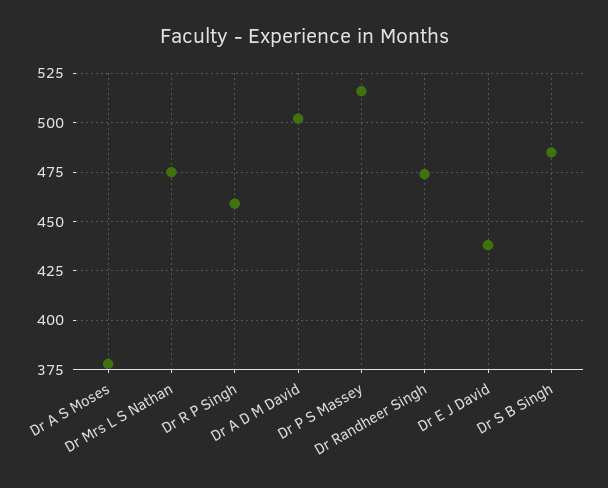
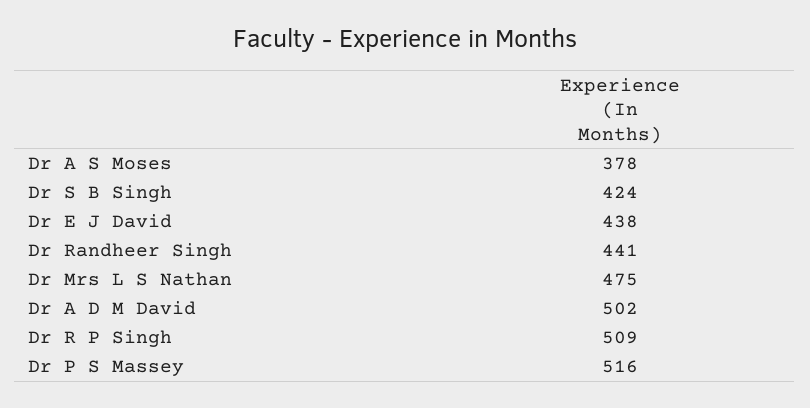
Dr R P Singh: 460 -> 509
Dr Randheer Singh: 475 -> 441
Dr S B Singh: 485 -> 424

